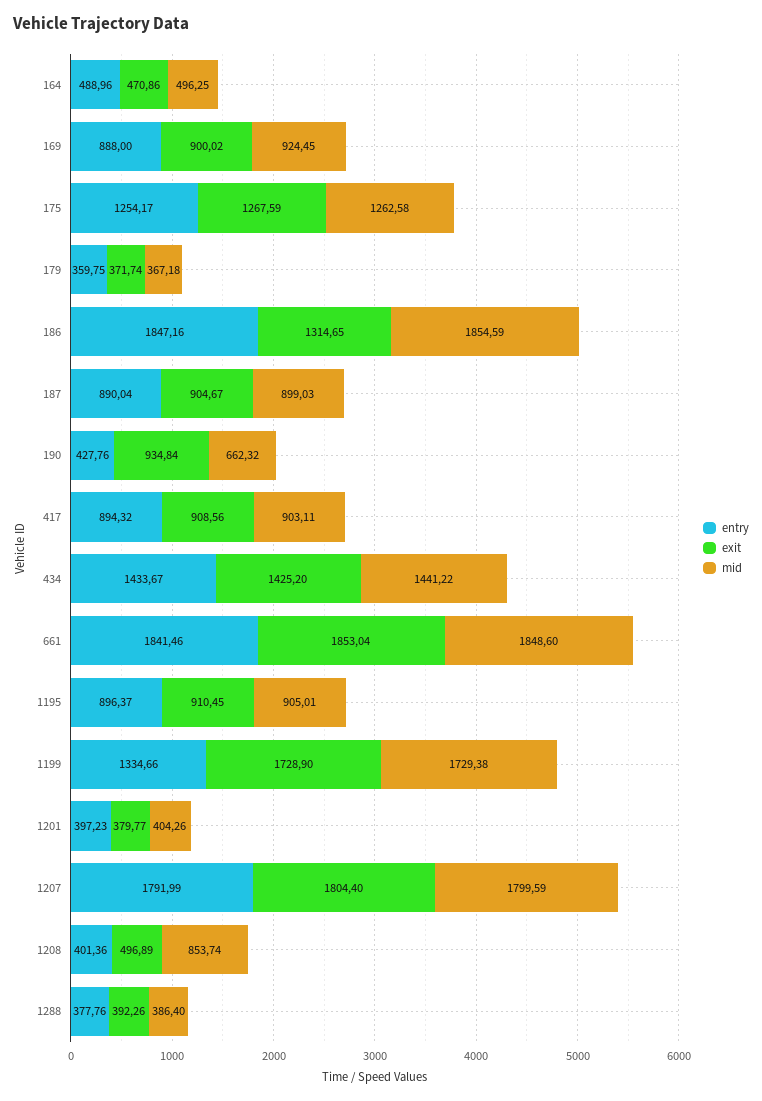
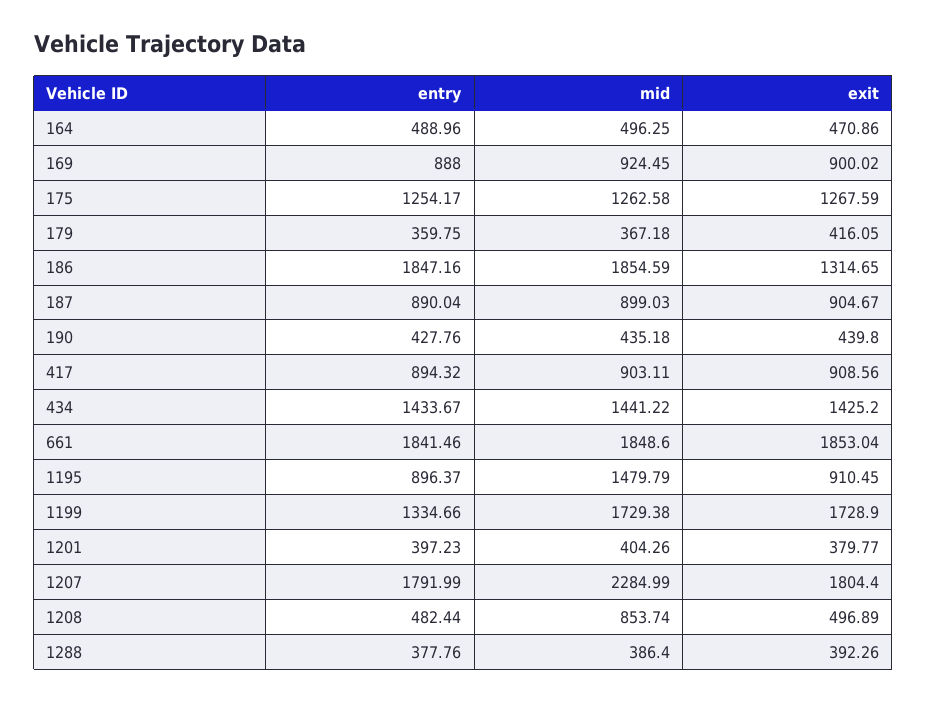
exit, 179: 371.74 -> 416.05
exit, 190: 934.84 -> 439.8
mid, 190: 662.32 -> 435.18
mid, 1195: 905.01 -> 1479.79
mid, 1207: 1799.59 -> 2284.99
entry, 1208: 401.36 -> 482.44

